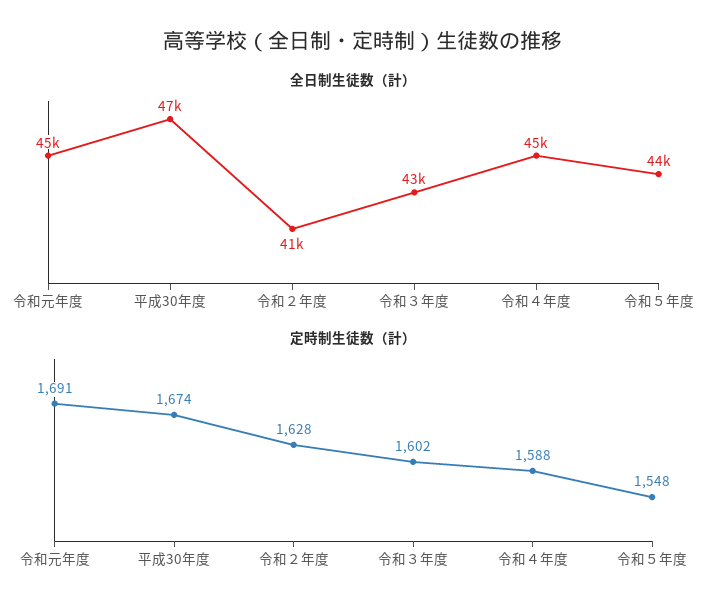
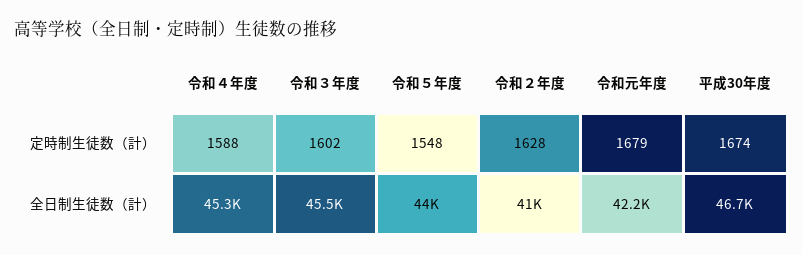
全日制生徒数（計）, 令和元年度: 45000 -> 42200
全日制生徒数（計）, 令和３年度: 43000 -> 45500
定時制生徒数（計）, 令和元年度: 1691 -> 1679

